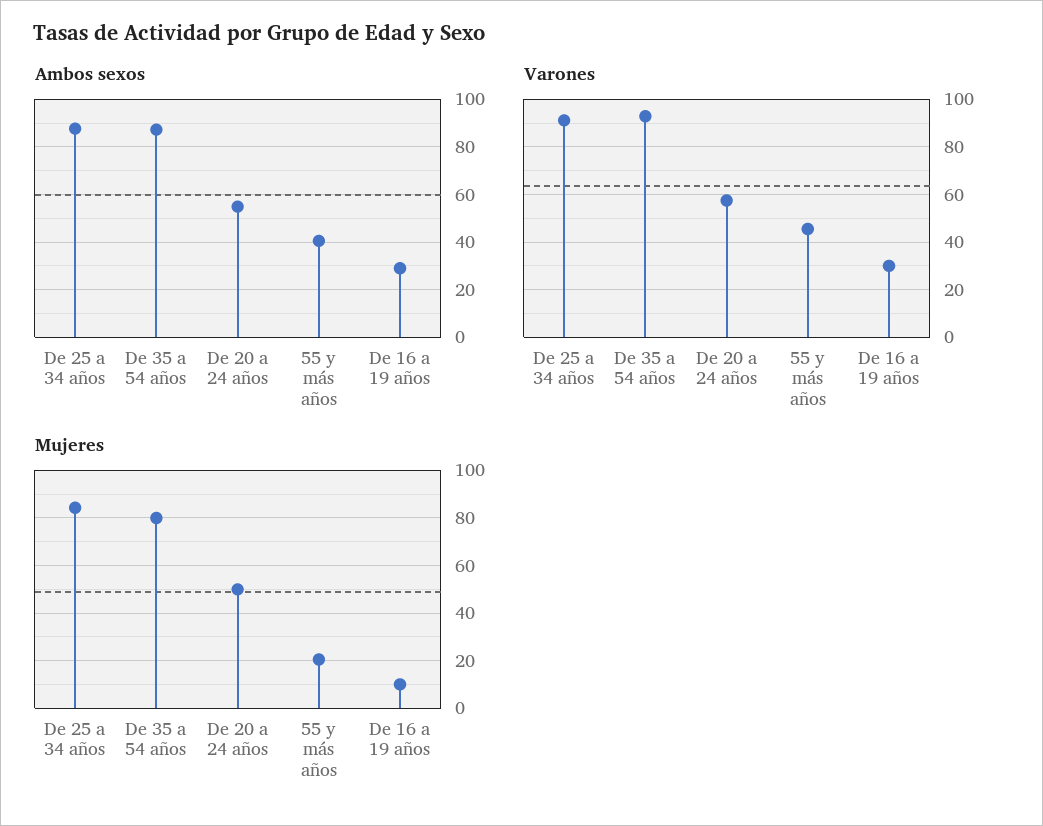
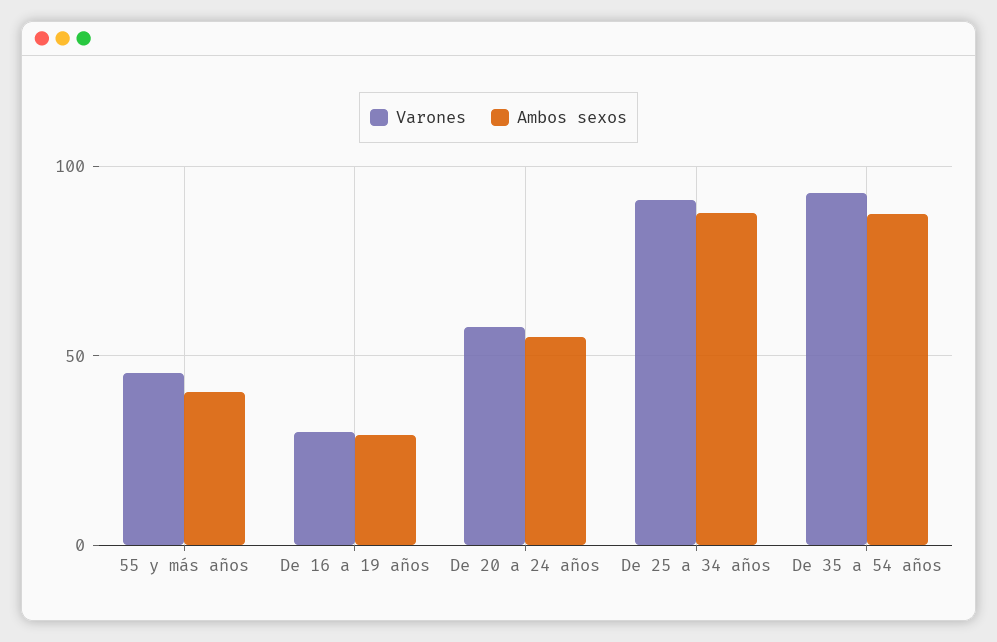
Mujeres, De 25 a 34 años: 85 -> none
Mujeres, De 35 a 54 años: 80 -> none
Mujeres, De 20 a 24 años: 50 -> none
Mujeres, 55 y más años: 20 -> none
Mujeres, De 16 a 19 años: 10 -> none

